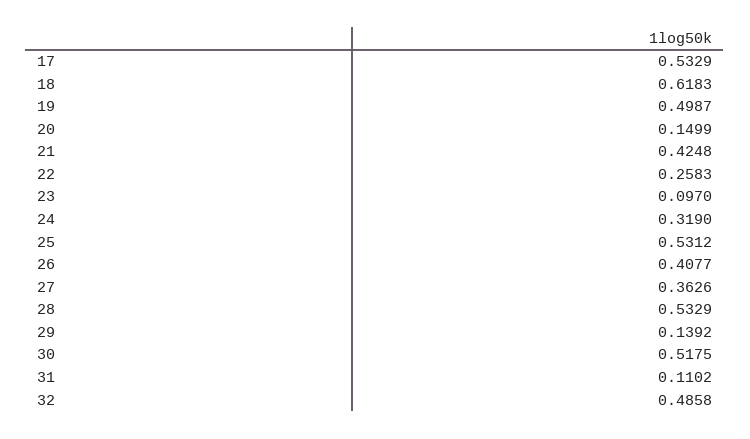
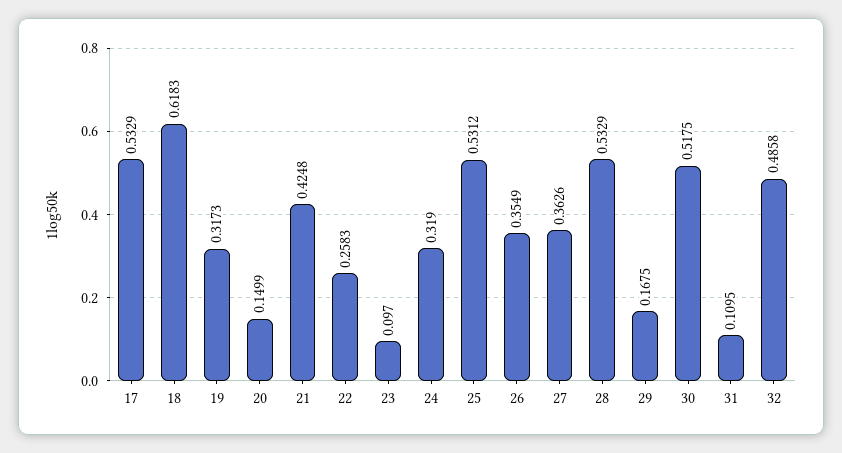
19: 0.4987 -> 0.3173
26: 0.4077 -> 0.3549
29: 0.1392 -> 0.1675
31: 0.1102 -> 0.1095

